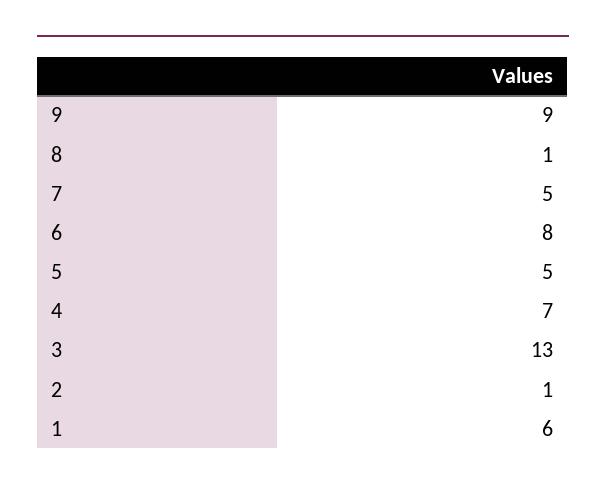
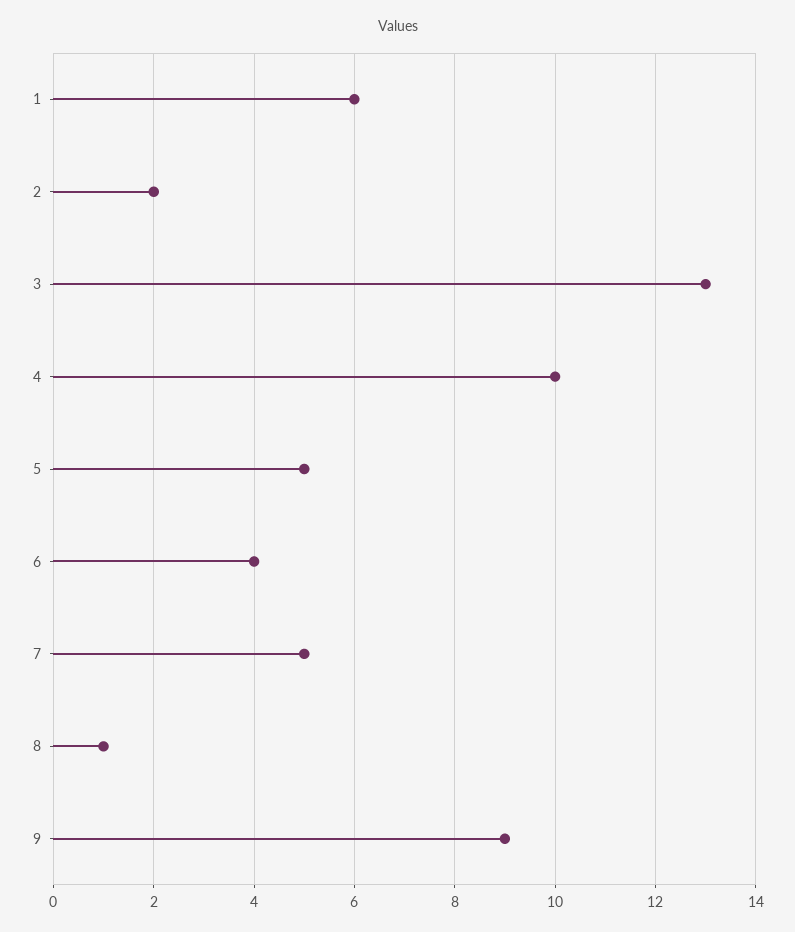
6: 8 -> 4
4: 7 -> 10
2: 1 -> 2

